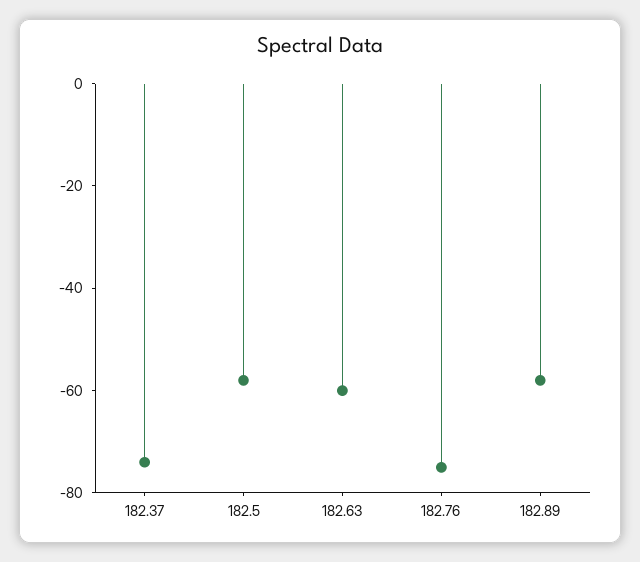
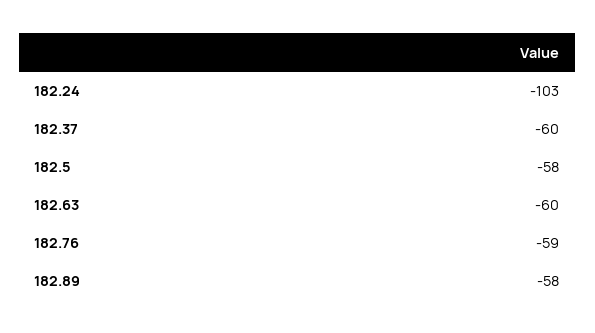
182.37: -75 -> -60
182.76: -75 -> -59
182.24: none -> -103

